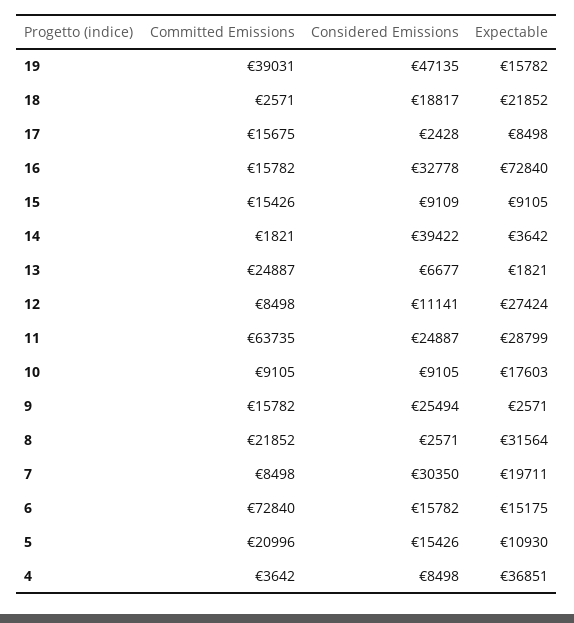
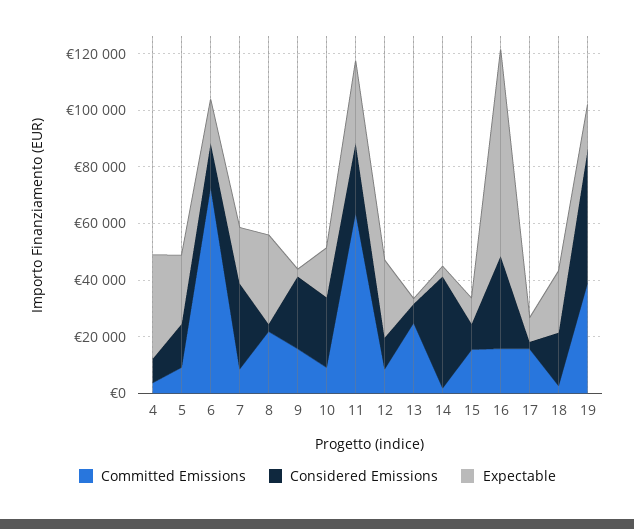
Considered Emissions, 10: 9105 -> 25000
Committed Emissions, 5: 20996 -> 10000
Expectable, 5: 10930 -> 25000

